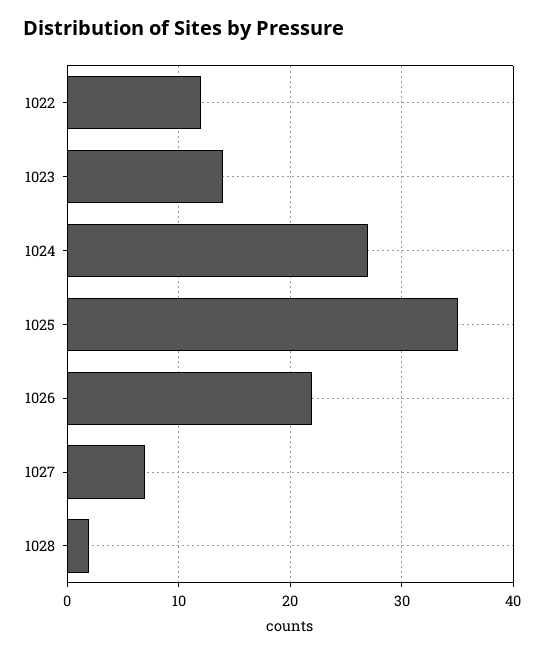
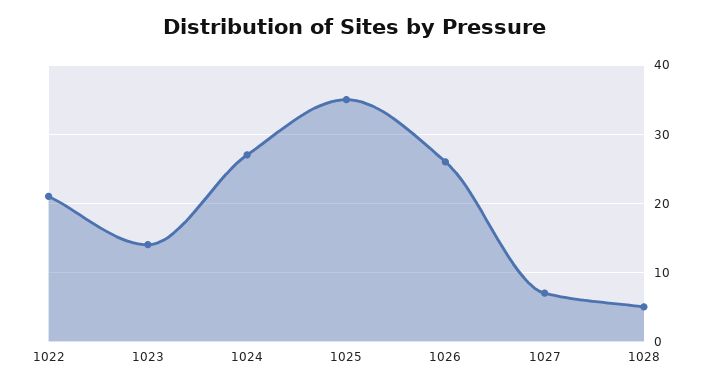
1022: 12 -> 21
1026: 22 -> 26
1028: 2 -> 5

